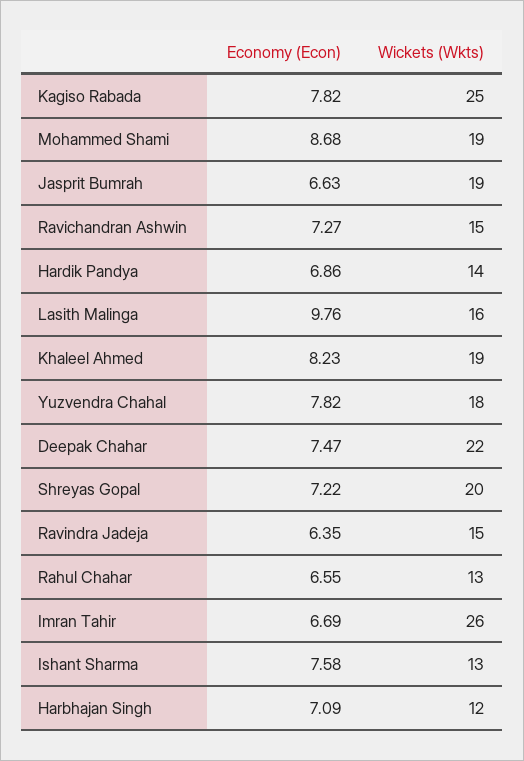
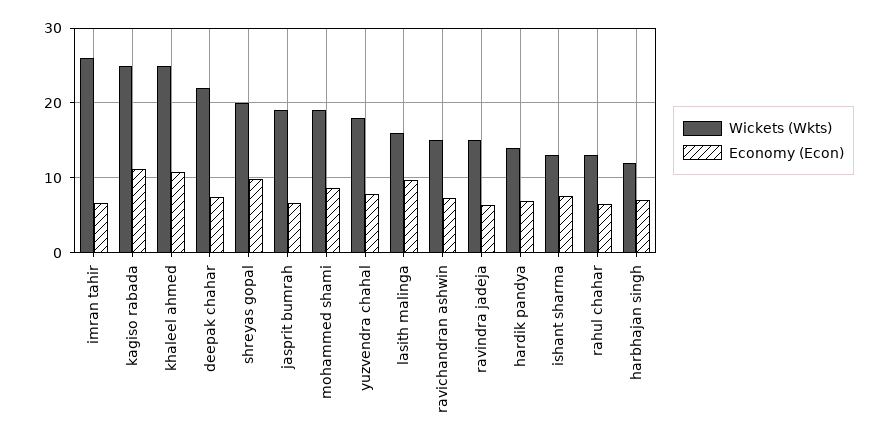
Economy (Econ), Kagiso Rabada: 7.82 -> 11
Economy (Econ), Khaleel Ahmed: 8.23 -> 11
Wickets (Wkts), Khaleel Ahmed: 19 -> 25
Economy (Econ), Shreyas Gopal: 7.22 -> 10

